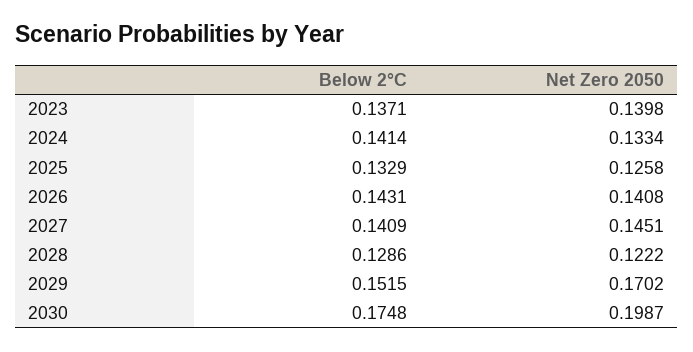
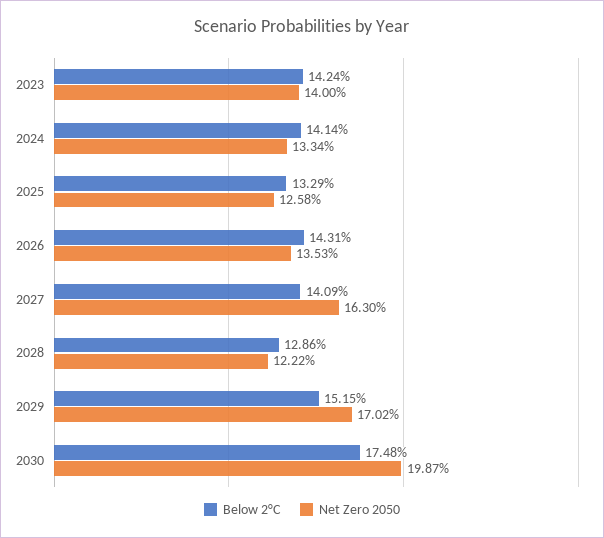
Below 2°C, 2023: 0.1371 -> 0.1424
Net Zero 2050, 2023: 0.1398 -> 0.14
Net Zero 2050, 2026: 0.1408 -> 0.1353
Net Zero 2050, 2027: 0.1451 -> 0.163

